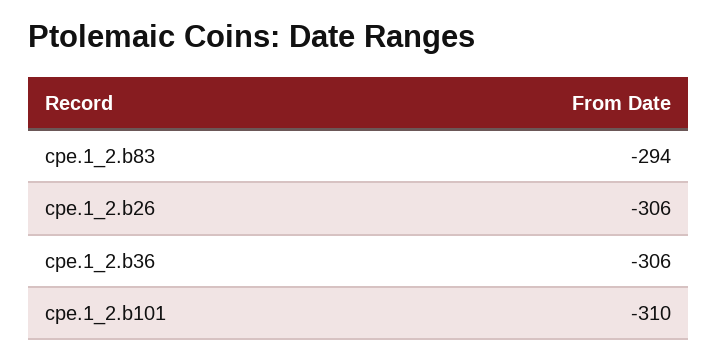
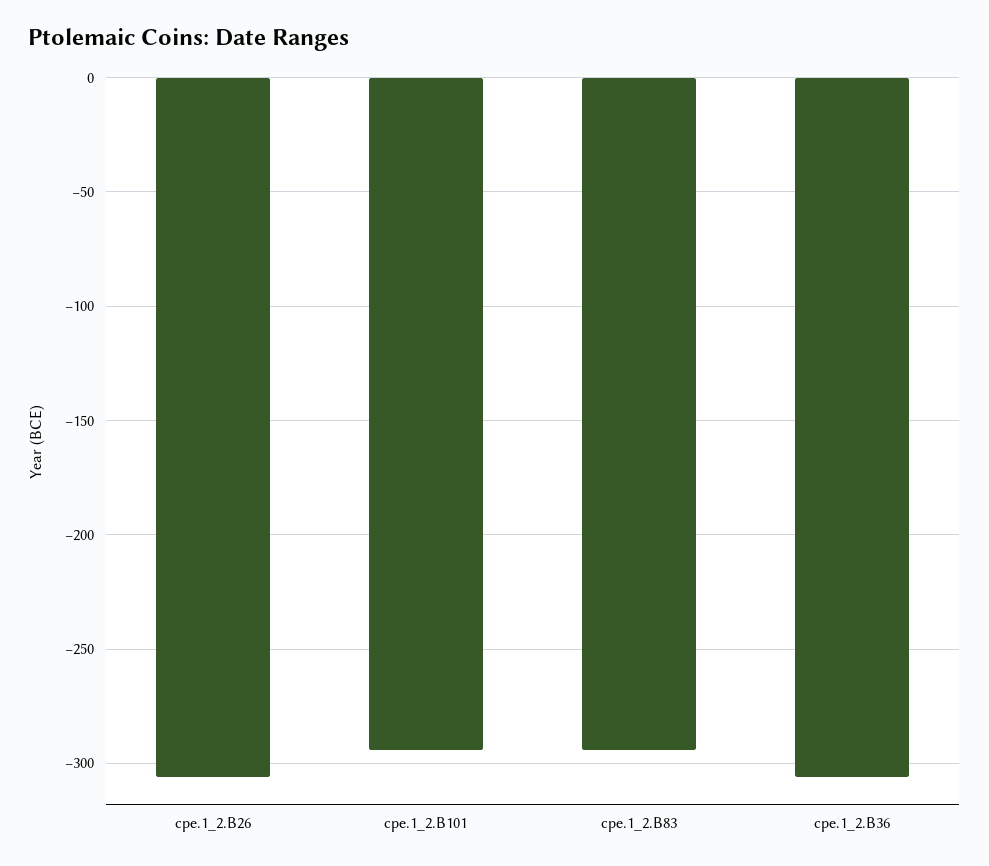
cpe.1_2.b101: -310 -> -295

